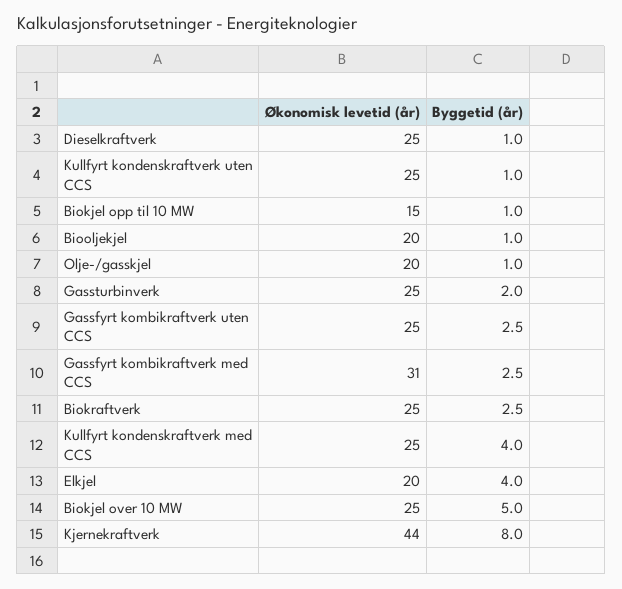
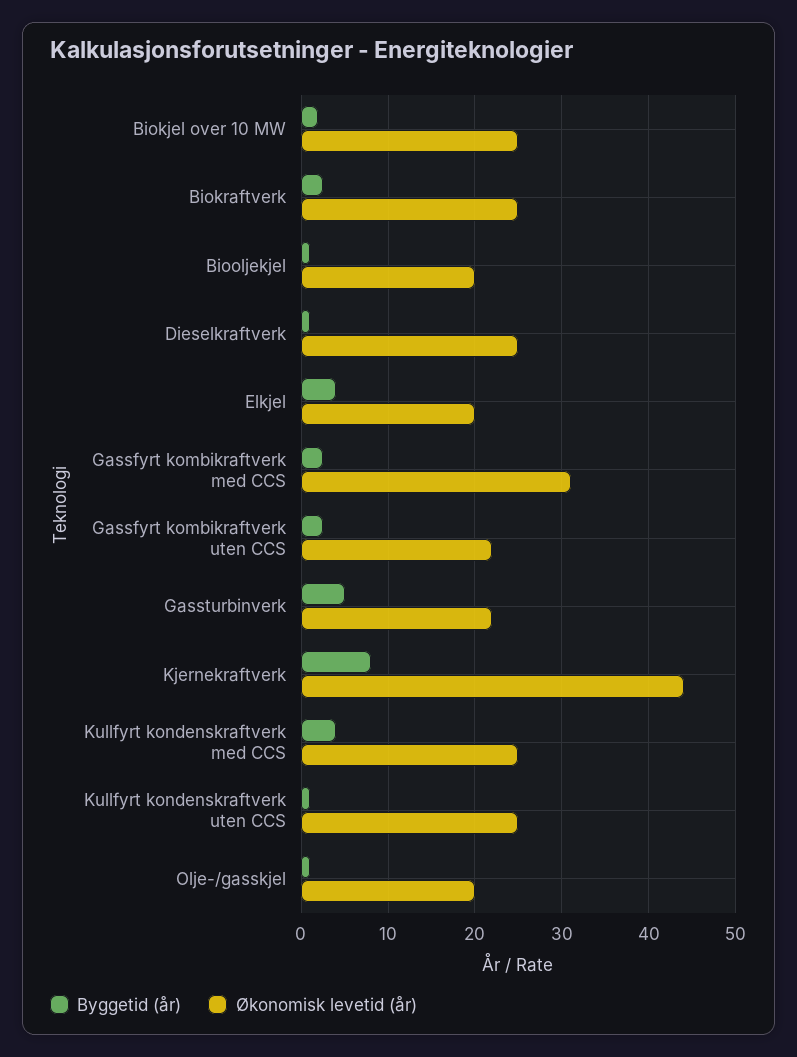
Økonomisk levetid (år), Biokjel opp til 10 MW: 15 -> none
Byggetid (år), Biokjel opp til 10 MW: 1 -> none
Økonomisk levetid (år), Gassturbinverk: 25 -> 22
Byggetid (år), Gassturbinverk: 2 -> 5
Økonomisk levetid (år), Gassfyrt kombikraftverk uten CCS: 25 -> 22
Byggetid (år), Biokjel over 10 MW: 5 -> 2

